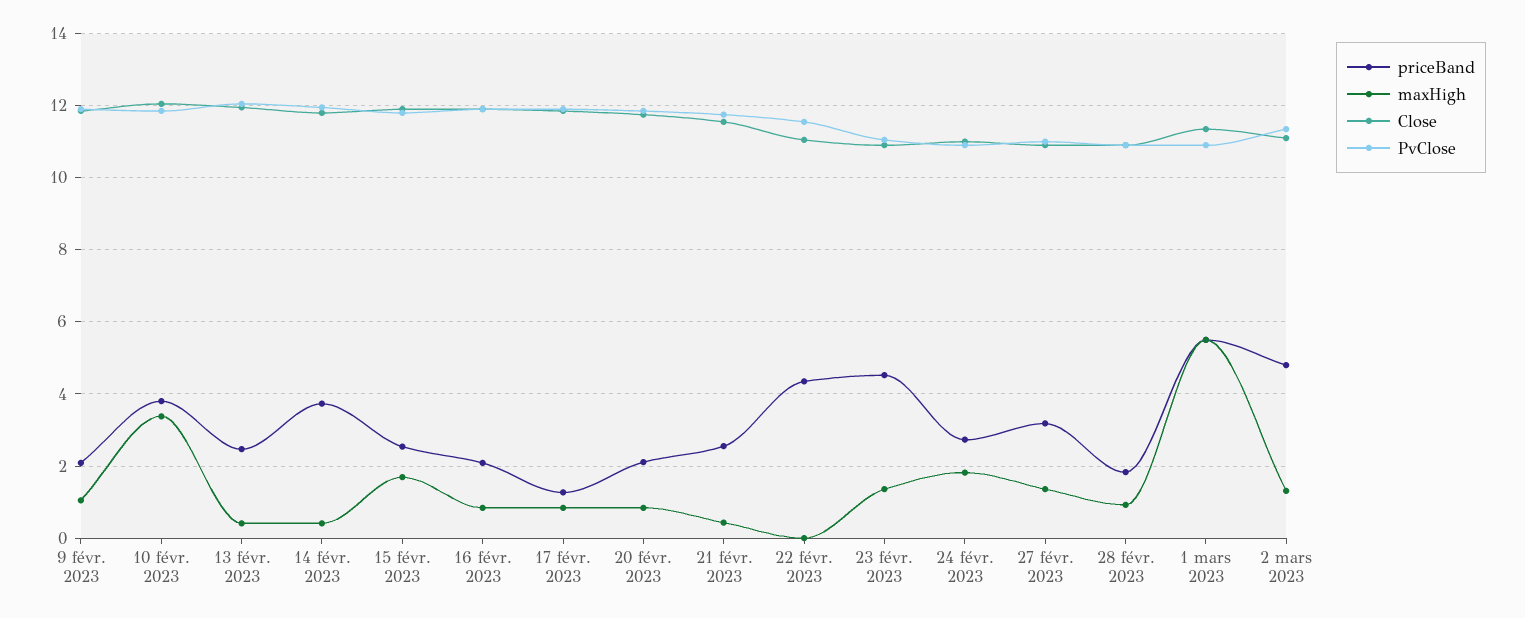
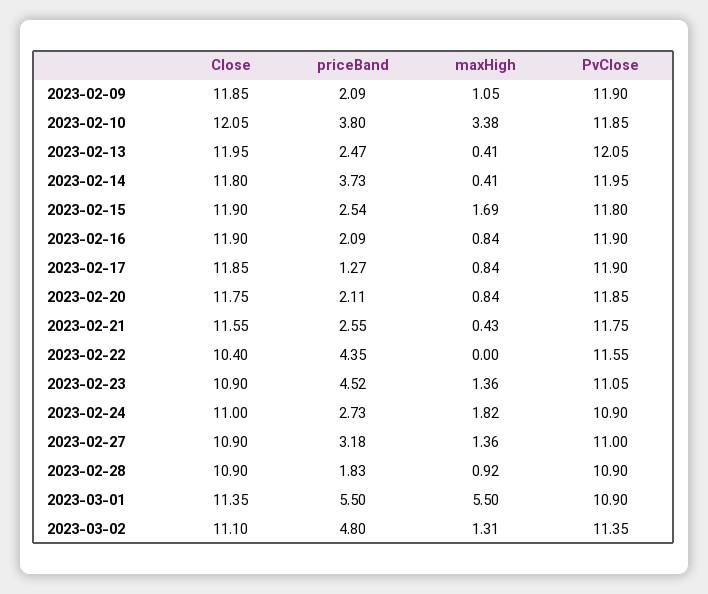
Close, 22 févr. 2023: 11 -> 10.4

